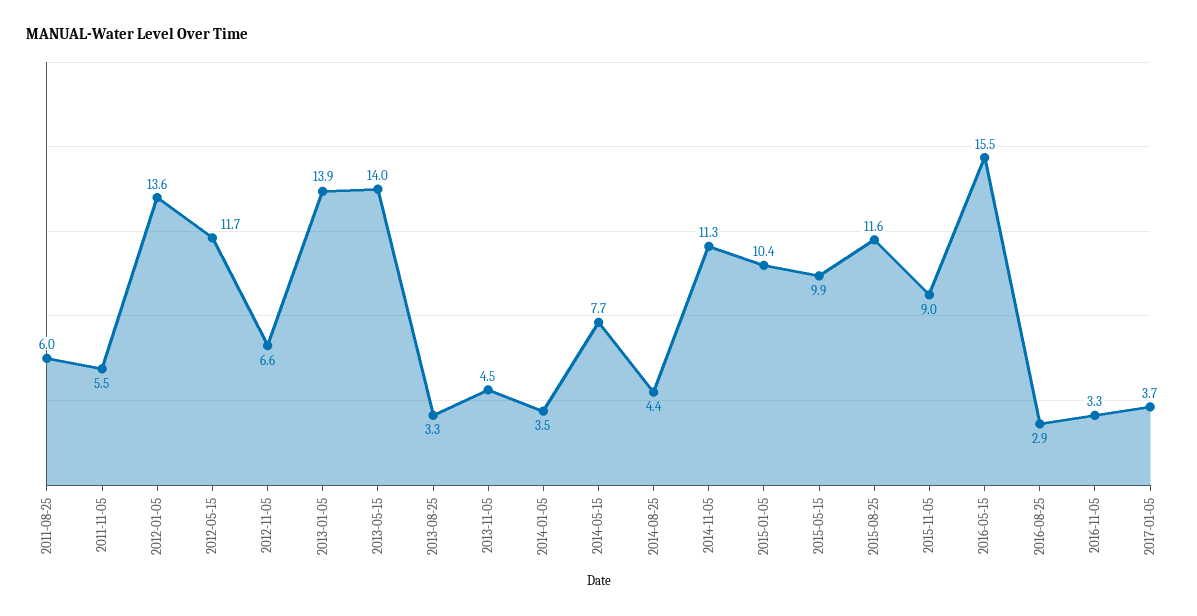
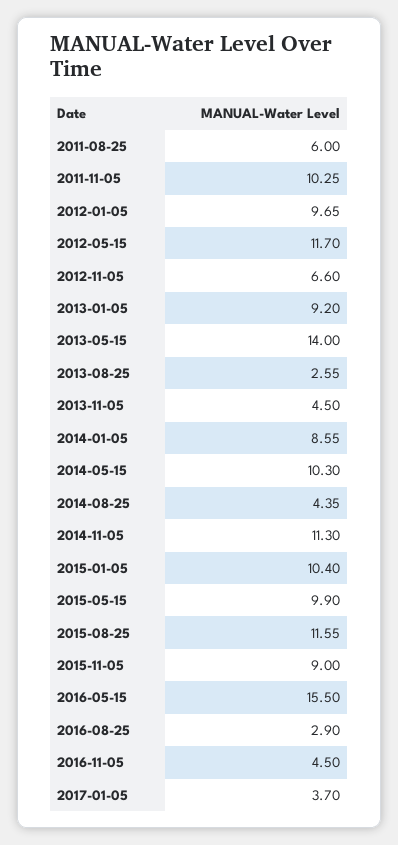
2011-11-05: 5.5 -> 10.25
2012-01-05: 13.6 -> 9.65
2013-01-05: 13.9 -> 9.2
2013-08-25: 3.3 -> 2.55
2014-01-05: 3.5 -> 8.55
2014-05-15: 7.7 -> 10.3
2016-11-05: 3.3 -> 4.5

